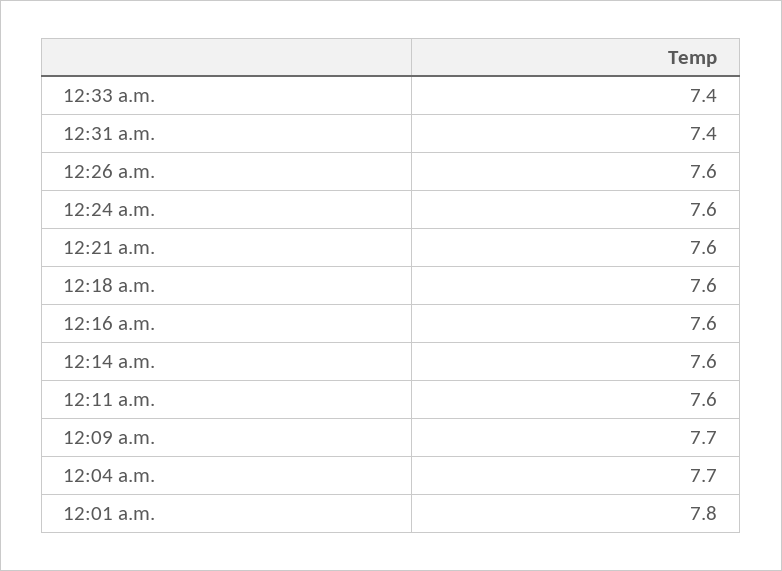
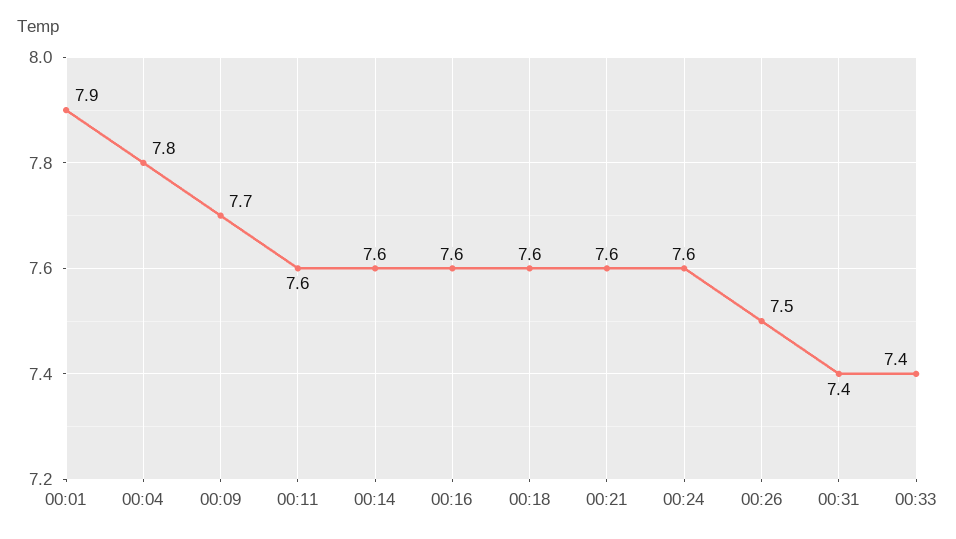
12:26 a.m.: 7.6 -> 7.5
12:04 a.m.: 7.7 -> 7.8
12:01 a.m.: 7.8 -> 7.9

